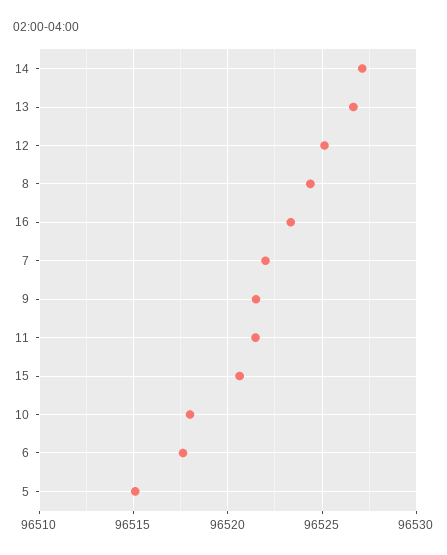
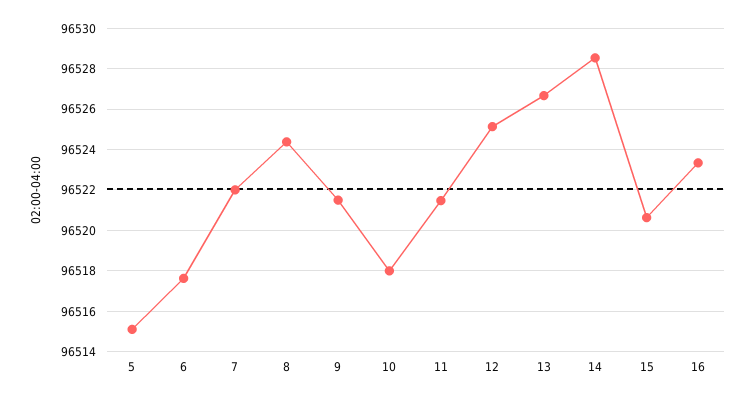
14: 96527 -> 96528.5

